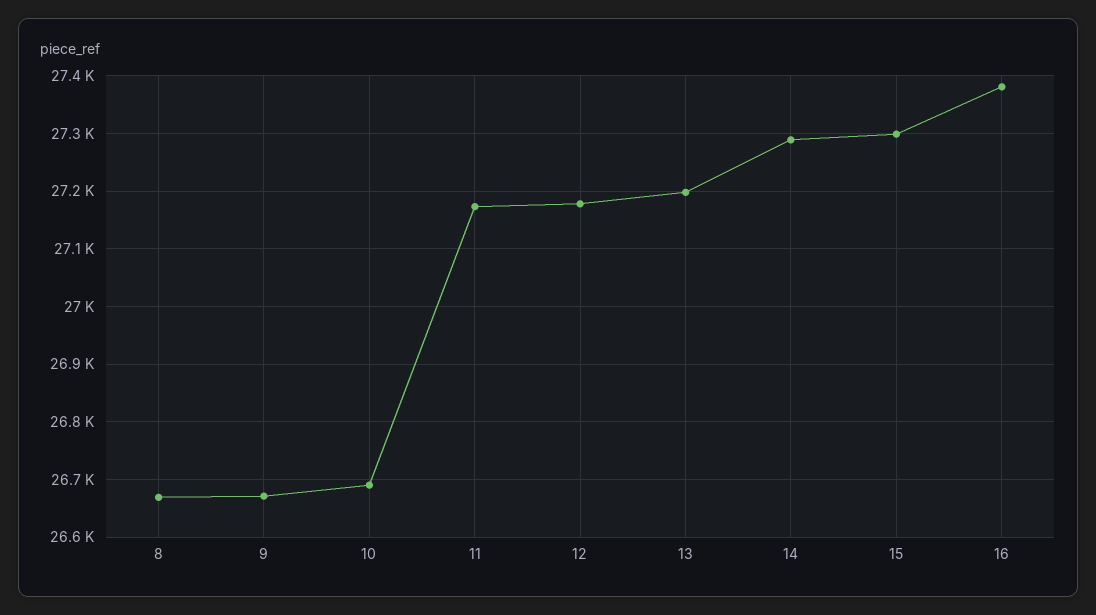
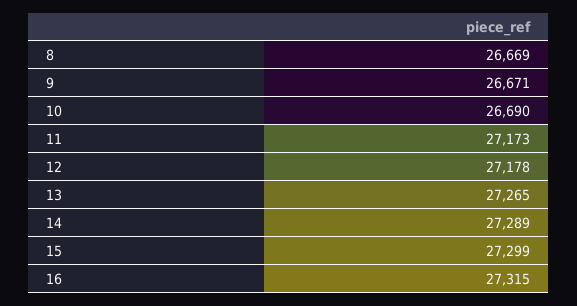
13: 27200 -> 27265
16: 27380 -> 27315

